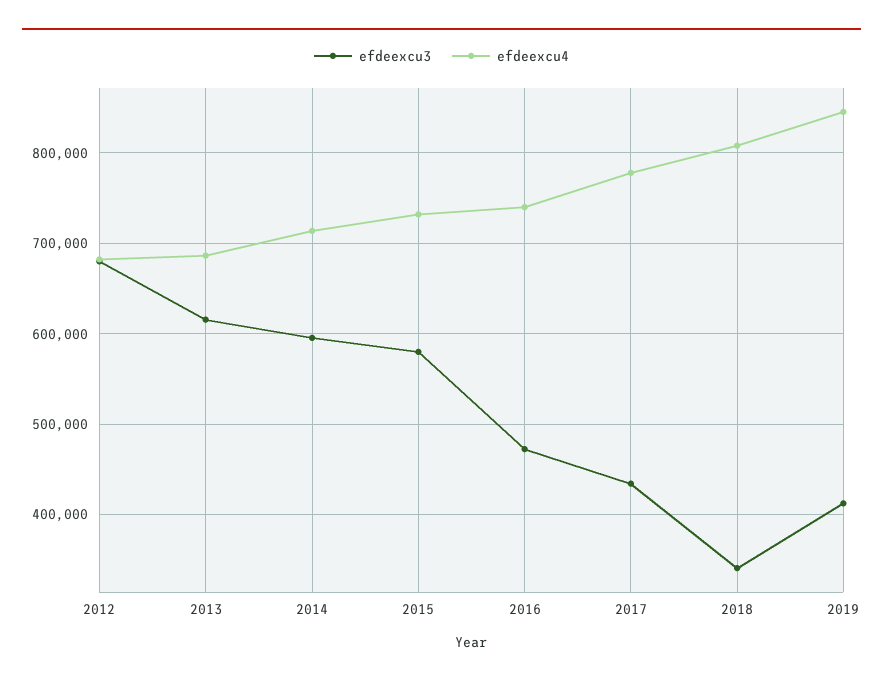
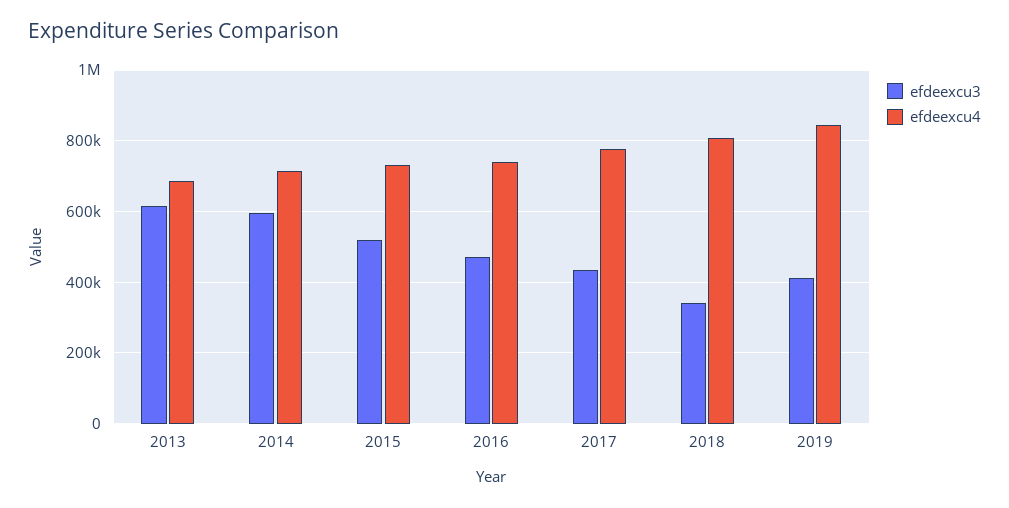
efdeexcu3, 2012: 680000 -> none
efdeexcu4, 2012: 680000 -> none
efdeexcu3, 2015: 580000 -> 520000

